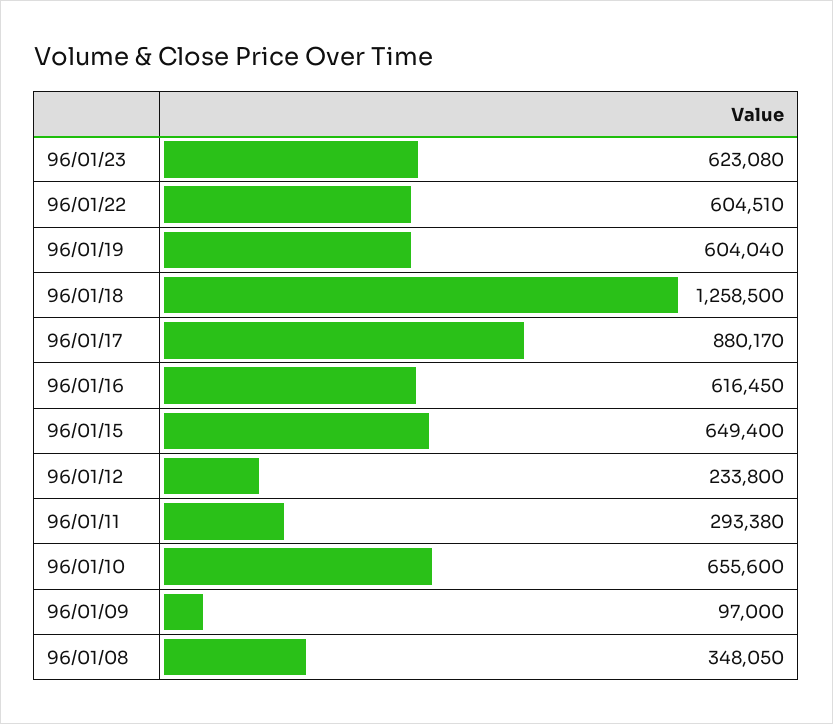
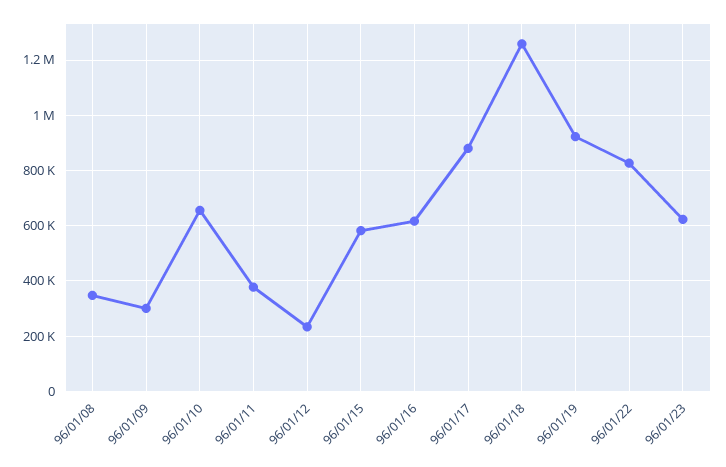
96/01/22: 604510 -> 825000
96/01/19: 604040 -> 925000
96/01/15: 649400 -> 575000
96/01/11: 293380 -> 375000
96/01/09: 97000 -> 300000

